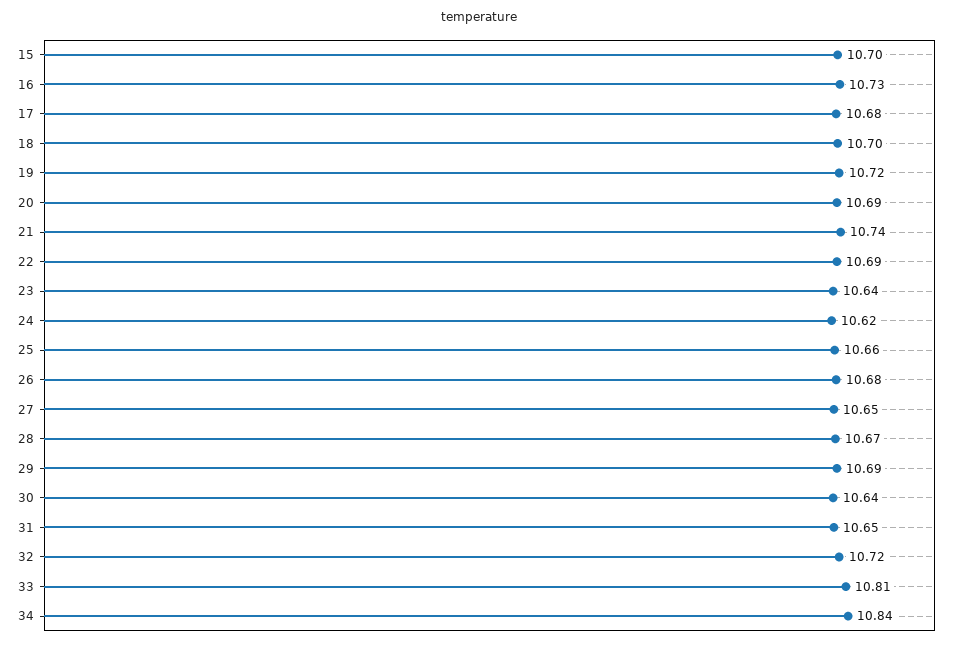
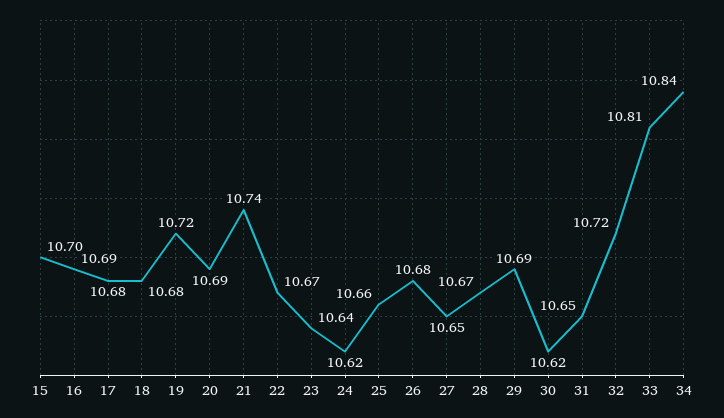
16: 10.73 -> 10.69
18: 10.7 -> 10.68
22: 10.69 -> 10.67
30: 10.64 -> 10.62

